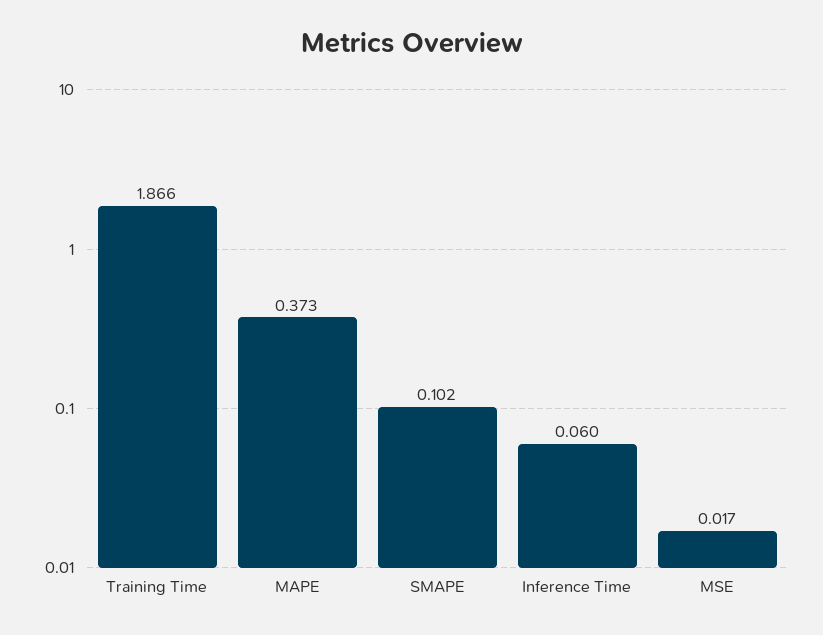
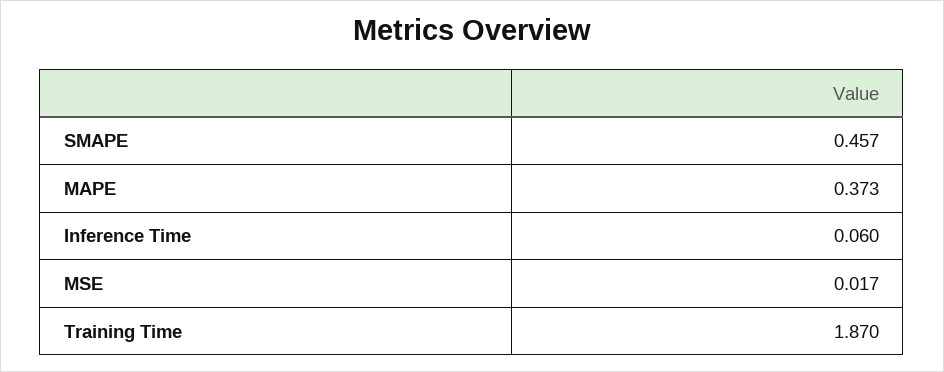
Training Time: 1.866 -> 1.87
SMAPE: 0.102 -> 0.457

